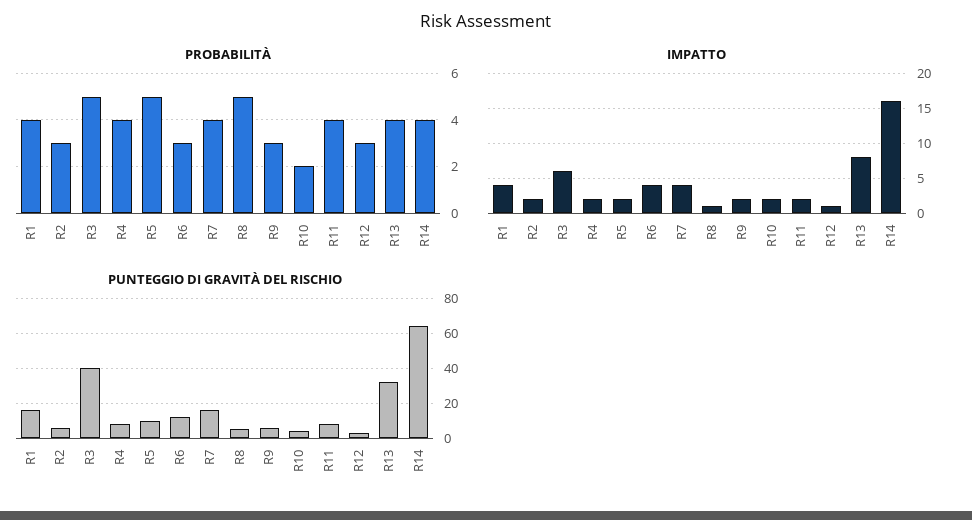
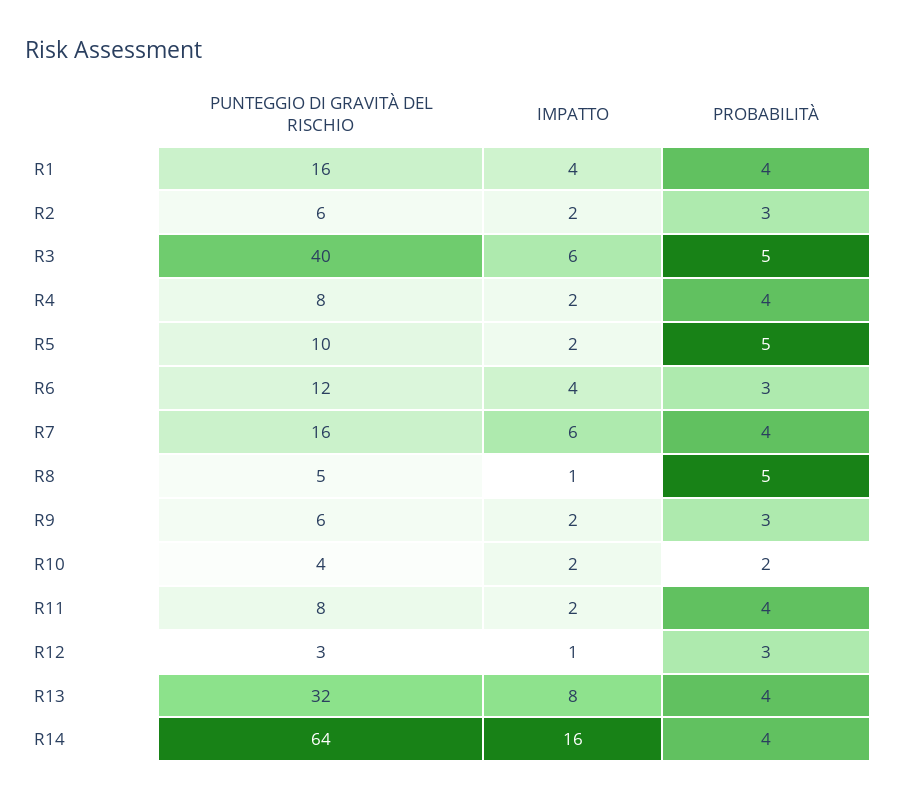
IMPATTO, R7: 4 -> 6

